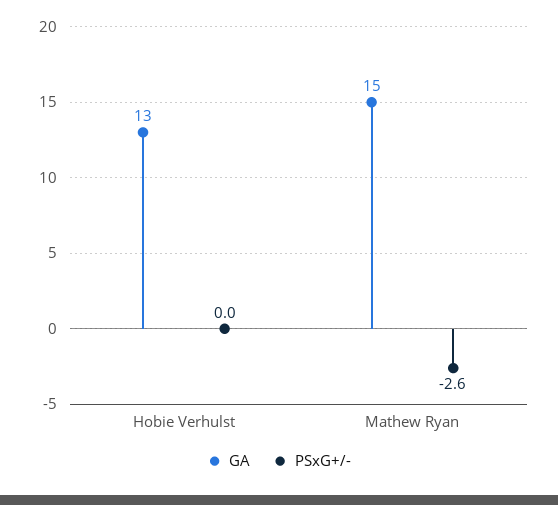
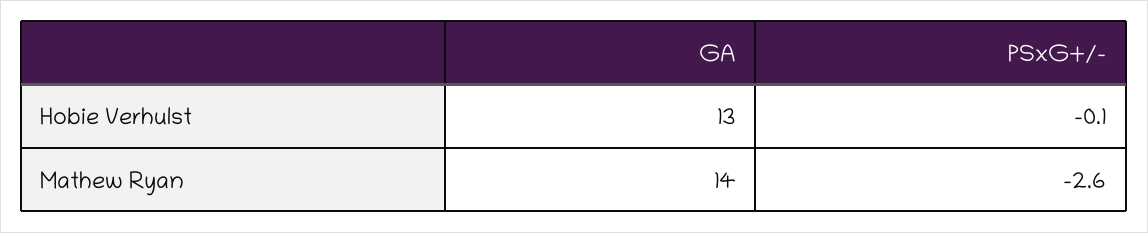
PSxG+/-, Hobie Verhulst: 0 -> -0.1
GA, Mathew Ryan: 15 -> 14

